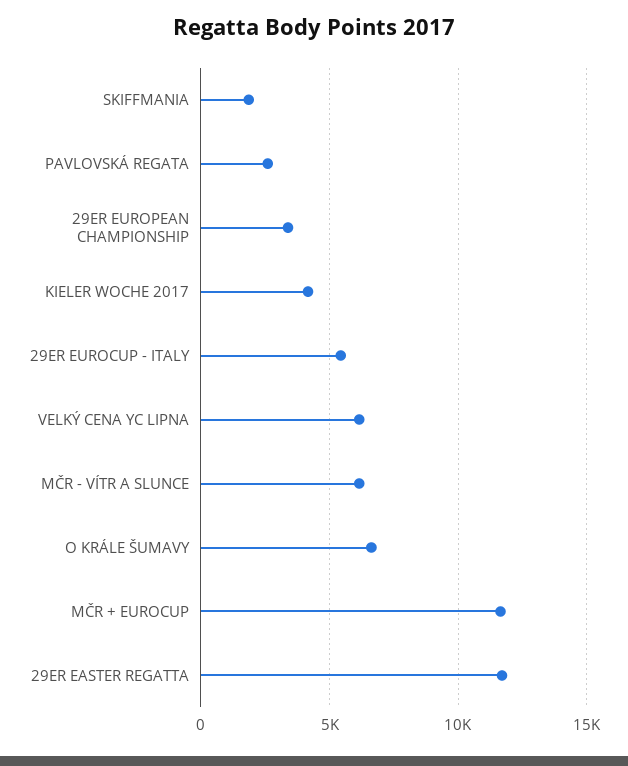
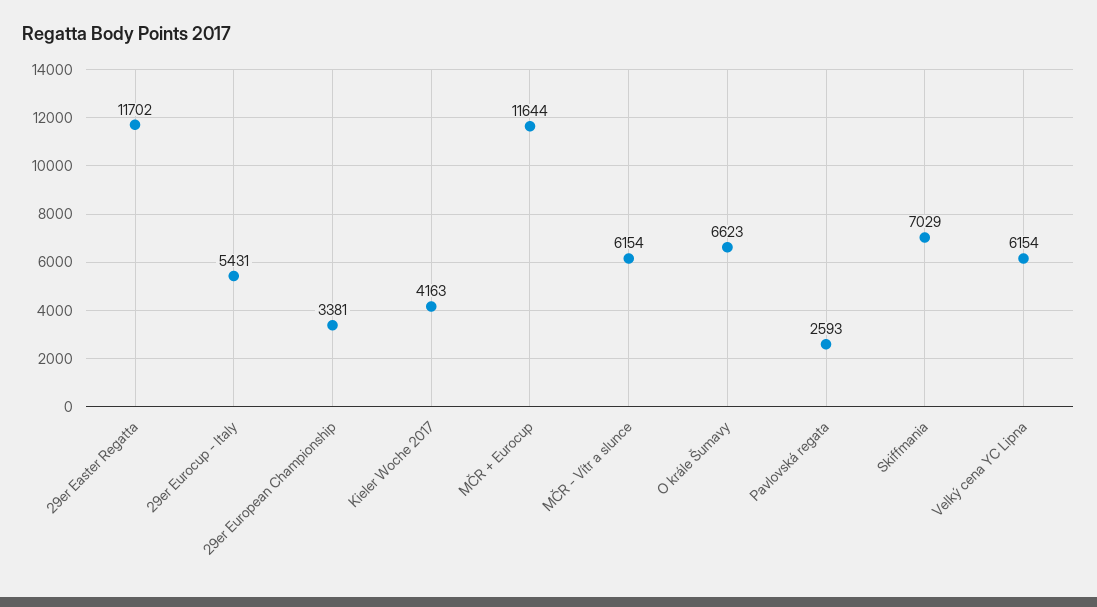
SKIFFMANIA: 2000 -> 7029

